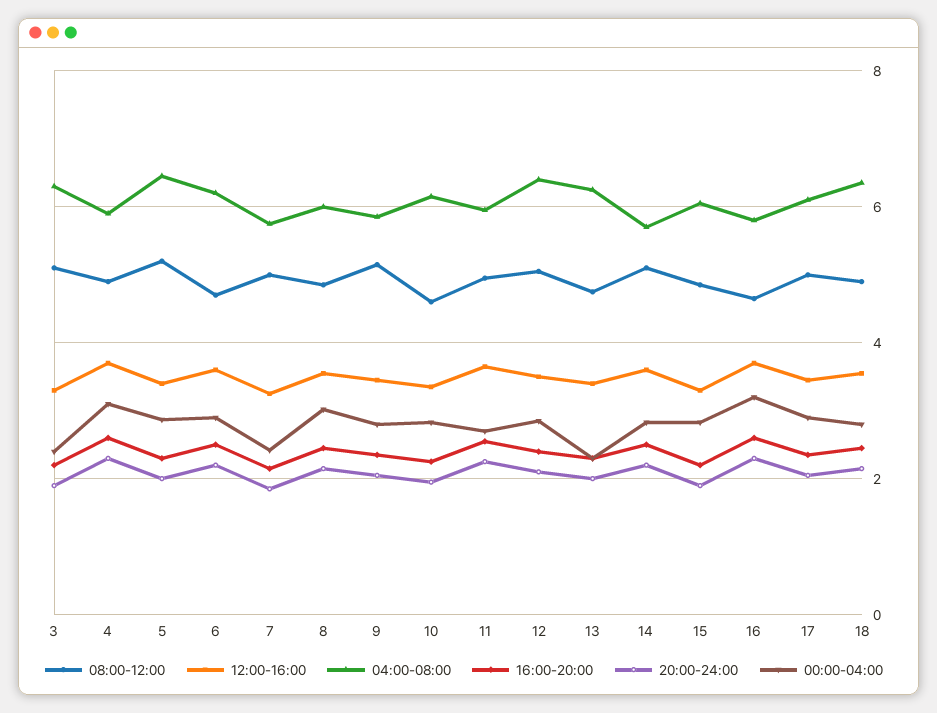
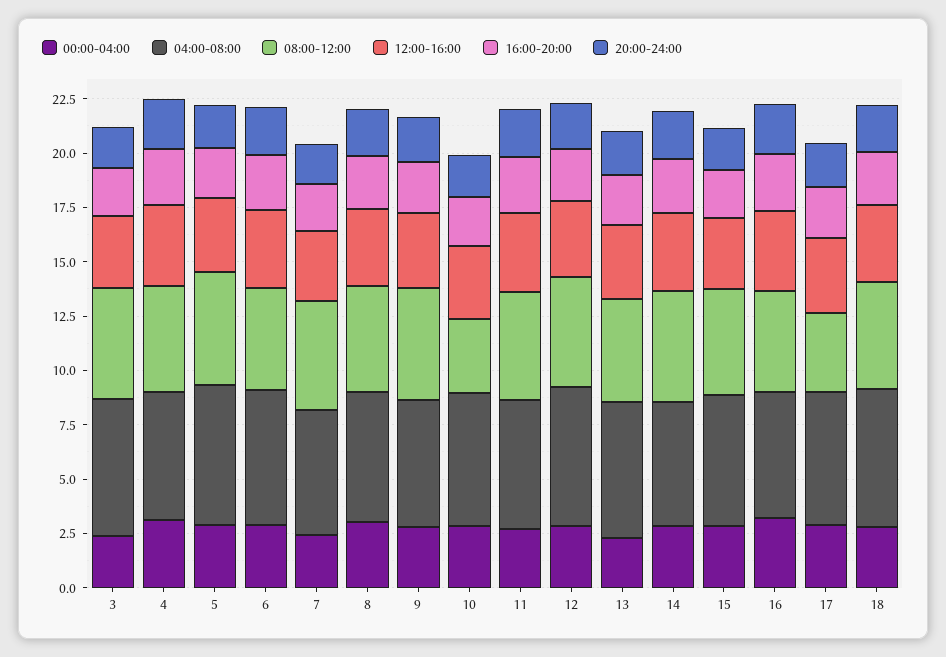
08:00-12:00, 10: 4.6 -> 3.5
08:00-12:00, 17: 5 -> 3.5

